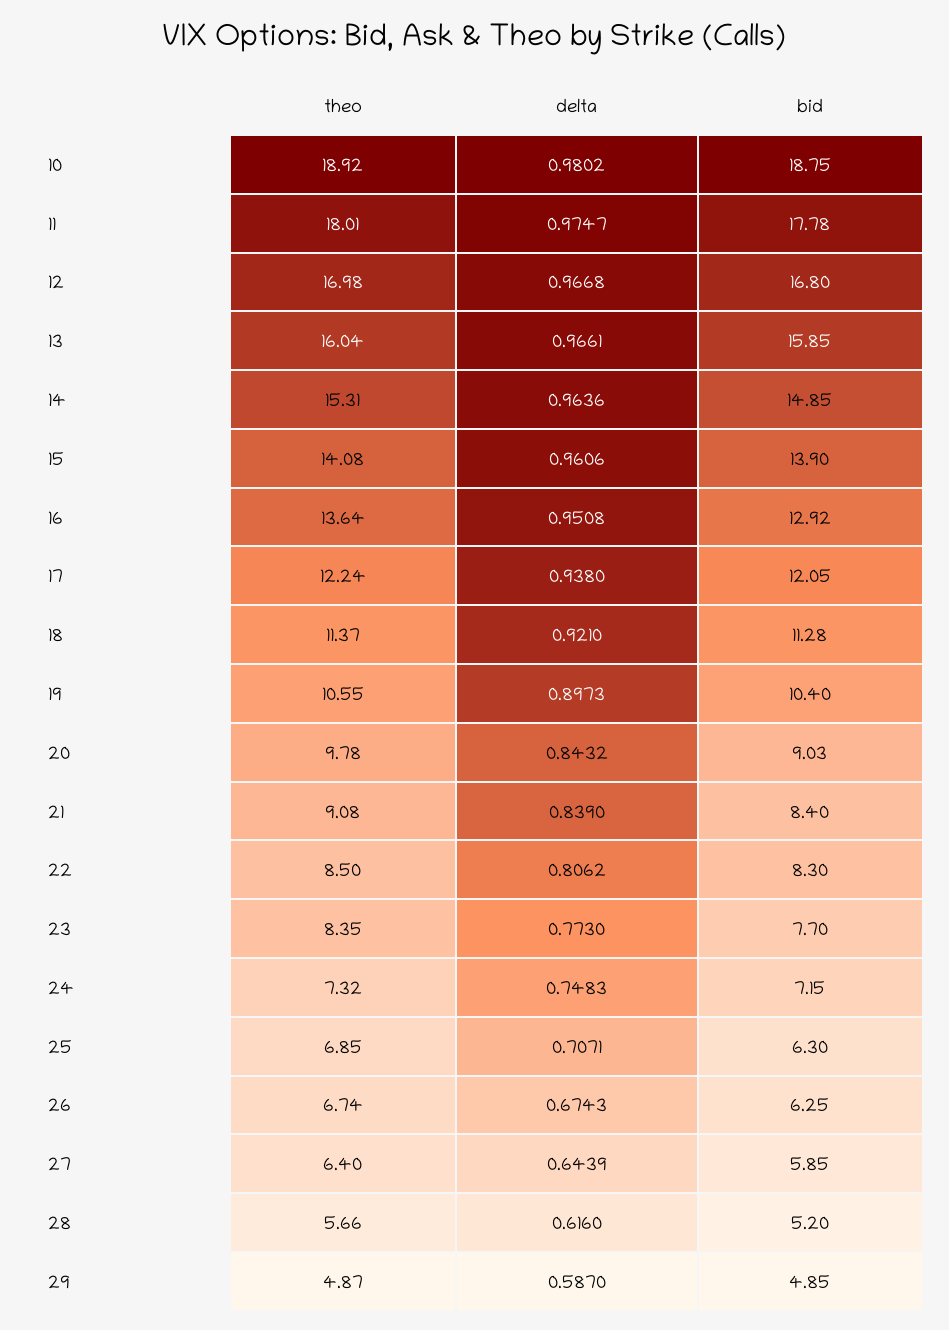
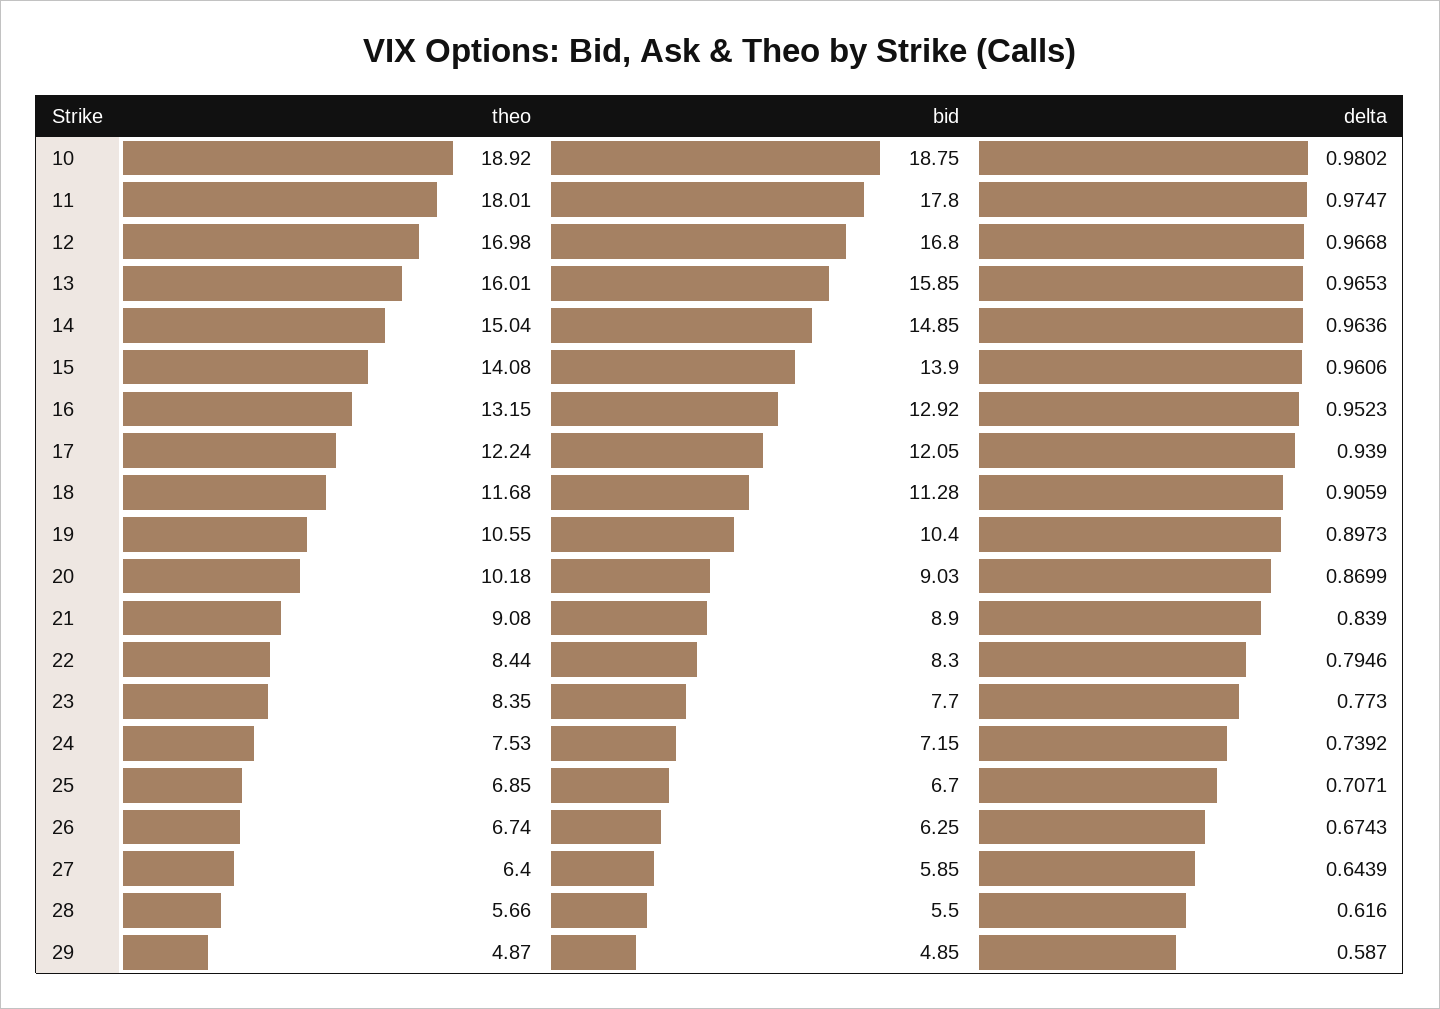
bid, 11: 17.78 -> 17.8
theo, 13: 16.04 -> 16.01
delta, 13: 0.9661 -> 0.9653
theo, 14: 15.31 -> 15.04
theo, 16: 13.64 -> 13.15
delta, 16: 0.9508 -> 0.9523
delta, 17: 0.938 -> 0.939
theo, 18: 11.37 -> 11.68
delta, 18: 0.921 -> 0.9059
theo, 20: 9.78 -> 10.18
delta, 20: 0.8432 -> 0.8699
bid, 21: 8.4 -> 8.9
theo, 22: 8.5 -> 8.44
delta, 22: 0.8062 -> 0.7946
theo, 24: 7.32 -> 7.53
delta, 24: 0.7483 -> 0.7392
bid, 25: 6.3 -> 6.7
bid, 28: 5.2 -> 5.5

